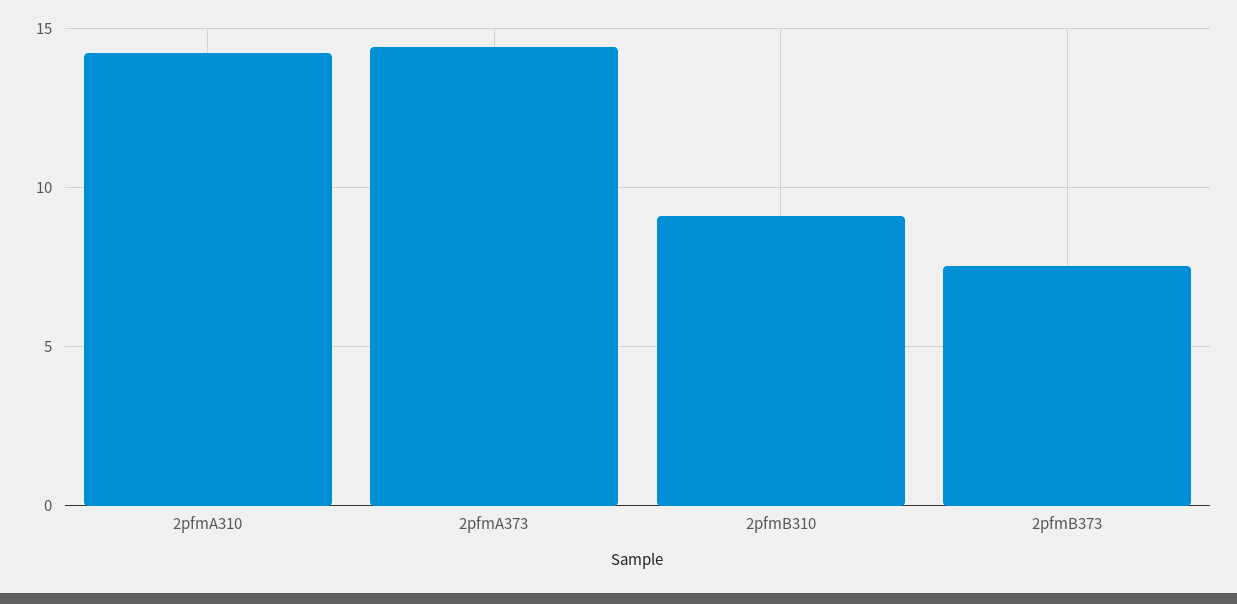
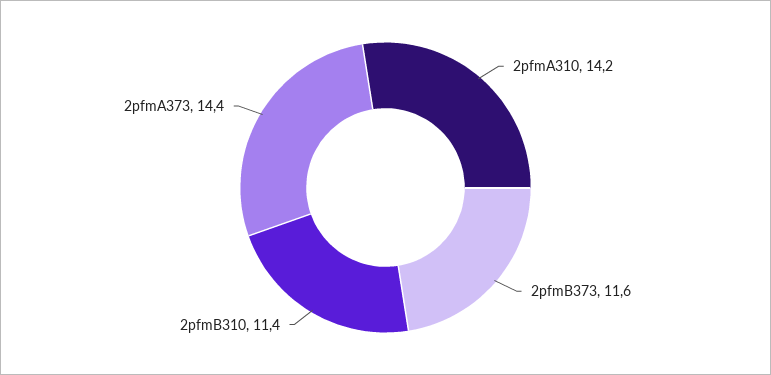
2pfmB310: 9 -> 11.4
2pfmB373: 7.5 -> 11.6

